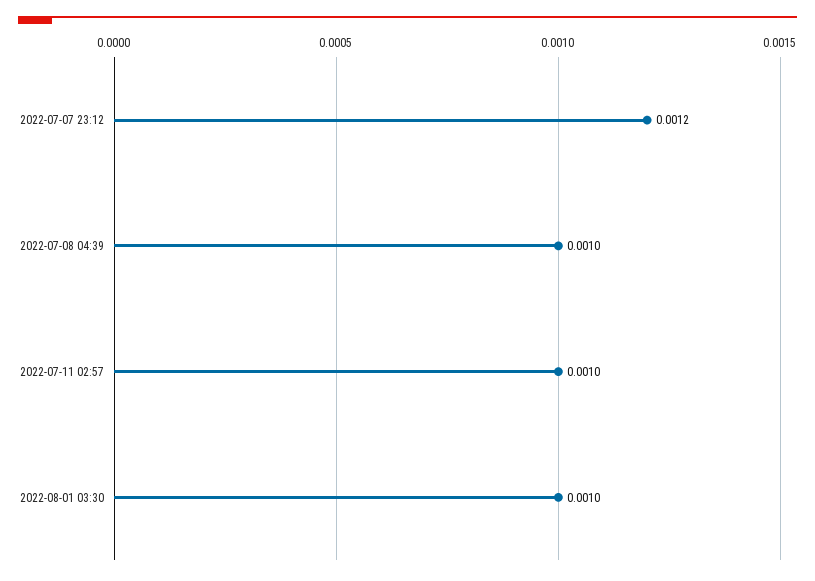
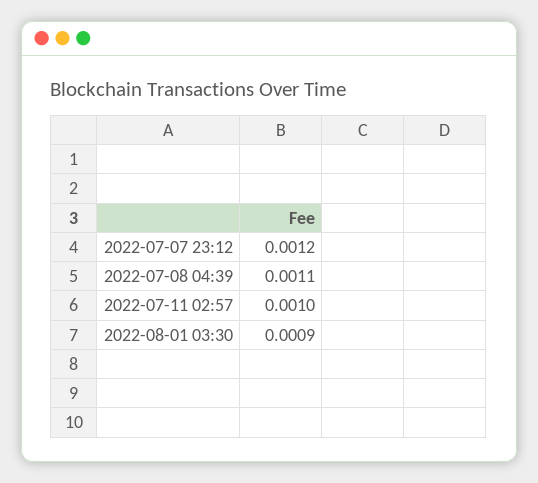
2022-07-08 04:39: 0.001 -> 0.0011
2022-08-01 03:30: 0.001 -> 0.0009

